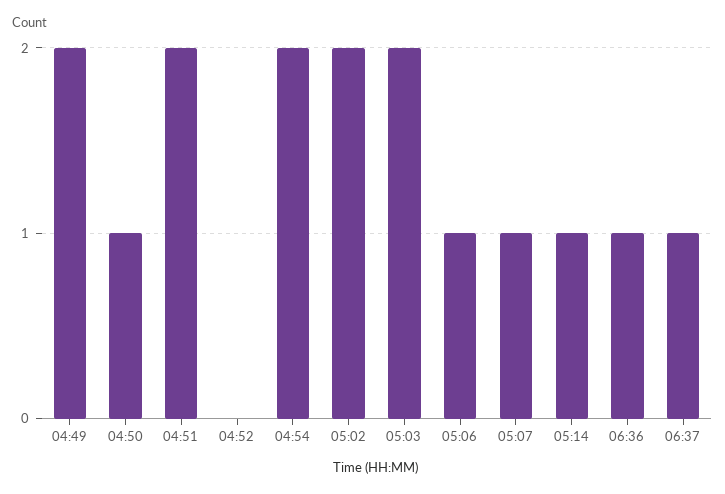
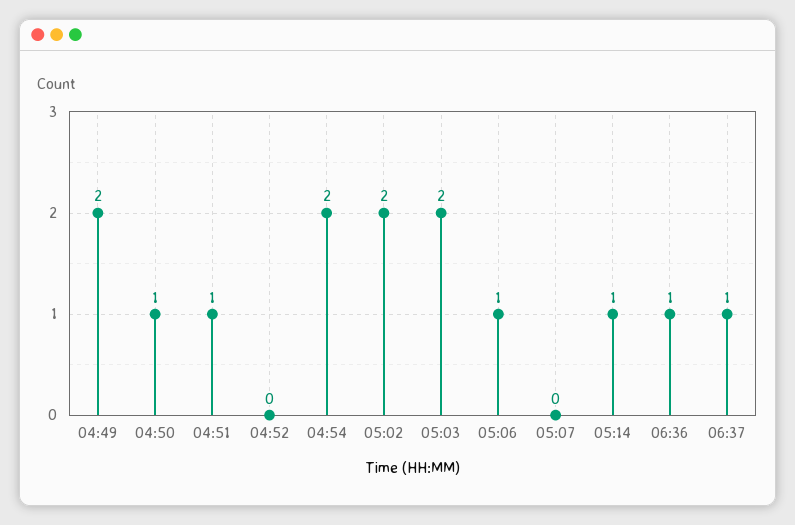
04:51: 2 -> 1
05:07: 1 -> 0

